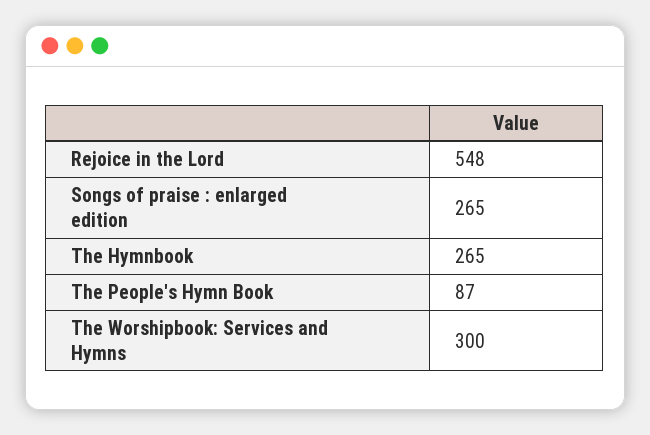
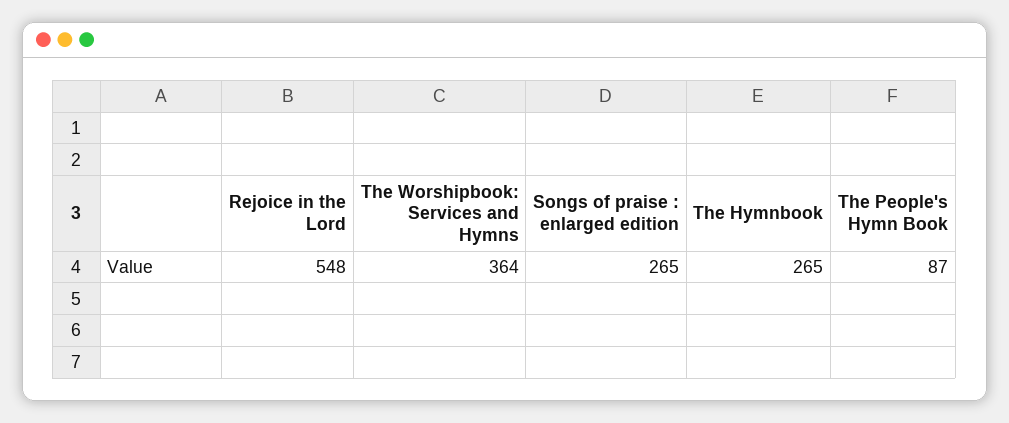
The Worshipbook: Services and Hymns: 300 -> 364

